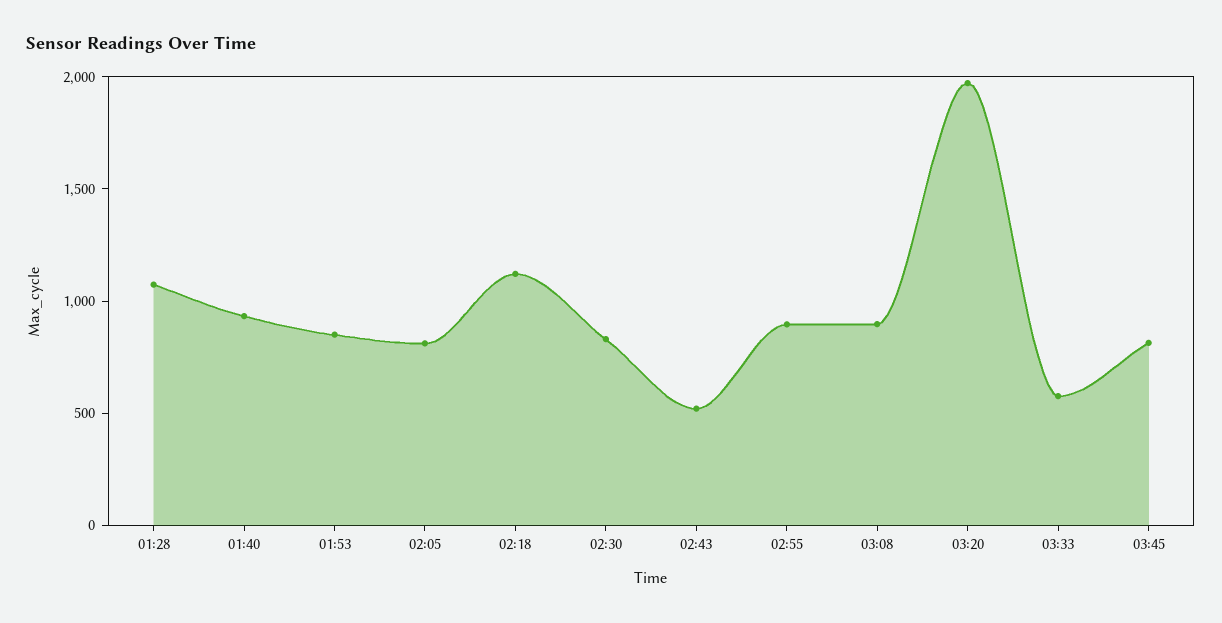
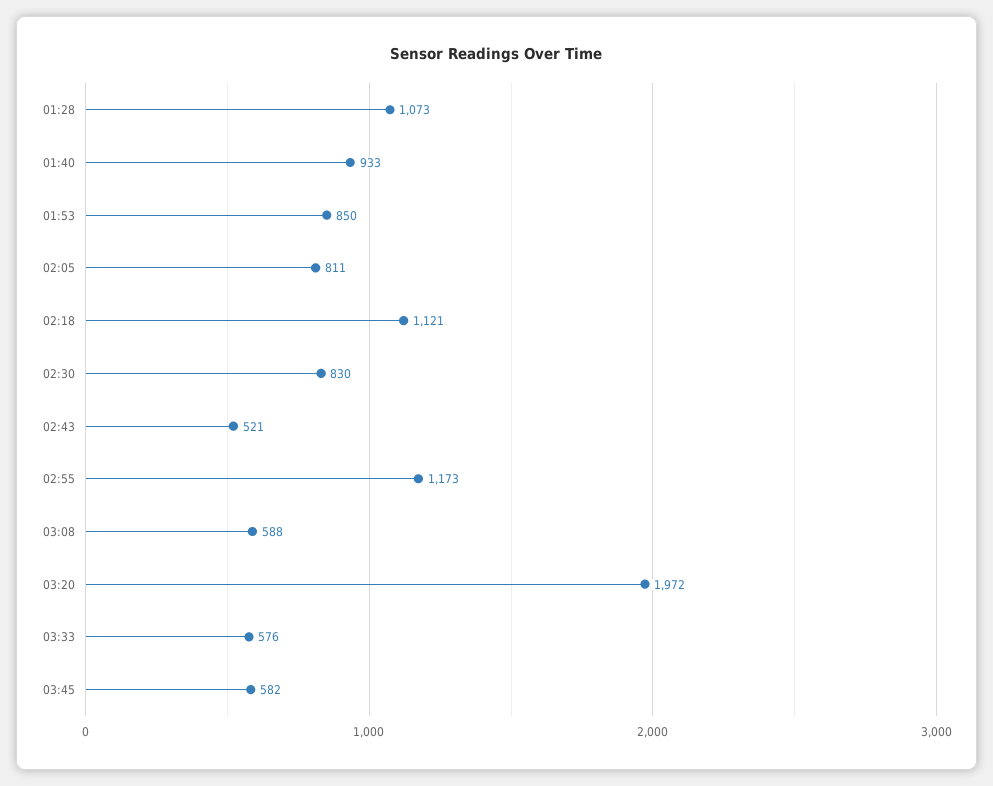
02:55: 900 -> 1173
03:08: 900 -> 588
03:45: 800 -> 582

